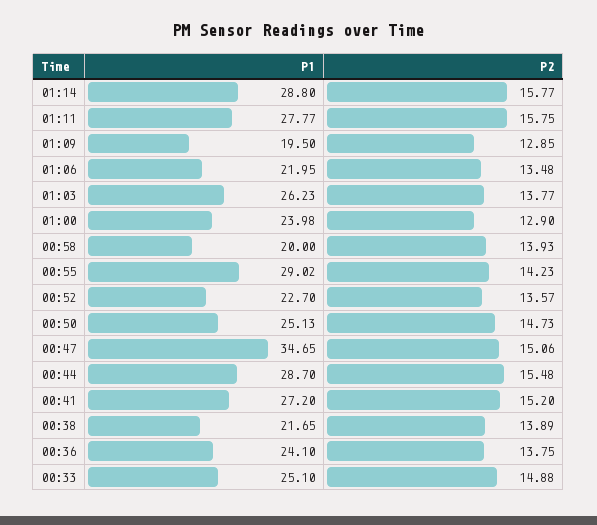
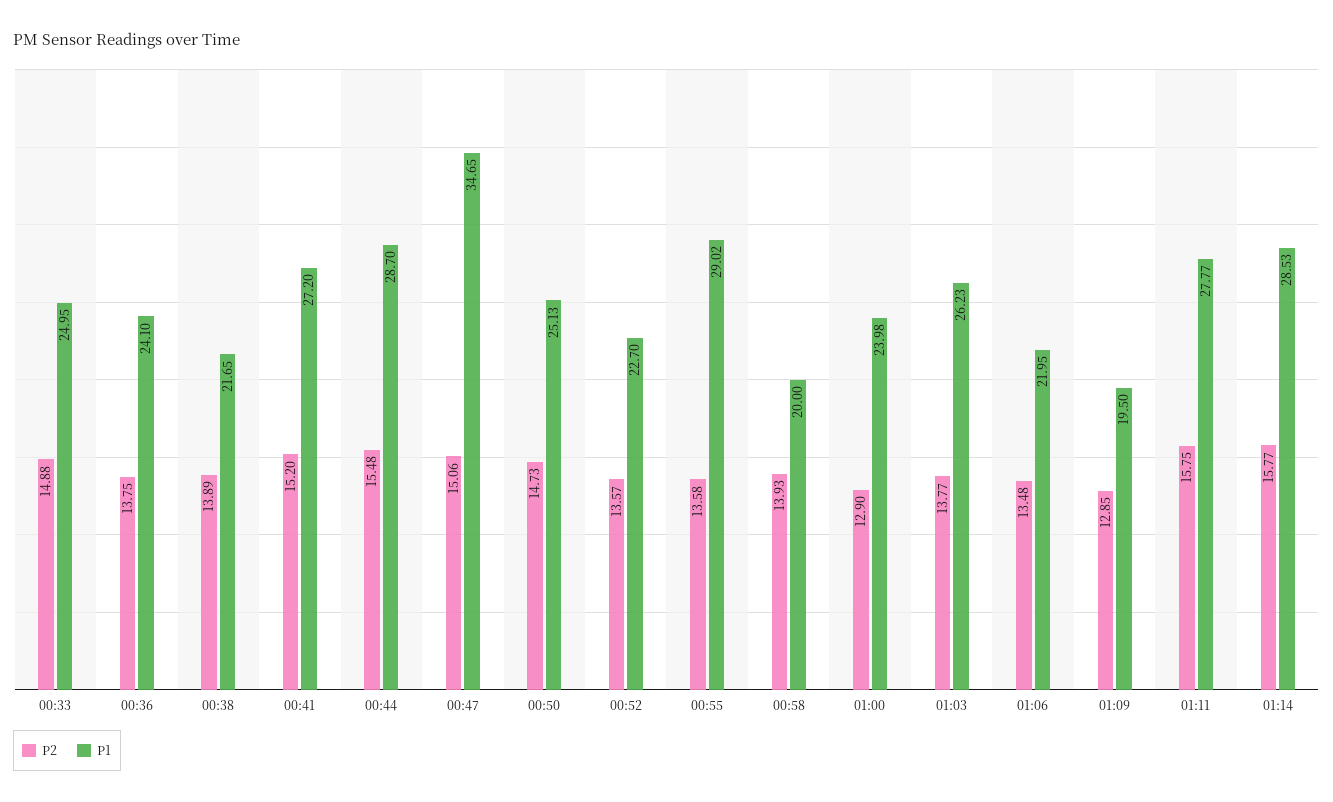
P1, 01:14: 28.8 -> 28.53
P2, 00:55: 14.23 -> 13.58
P1, 00:33: 25.1 -> 24.95

